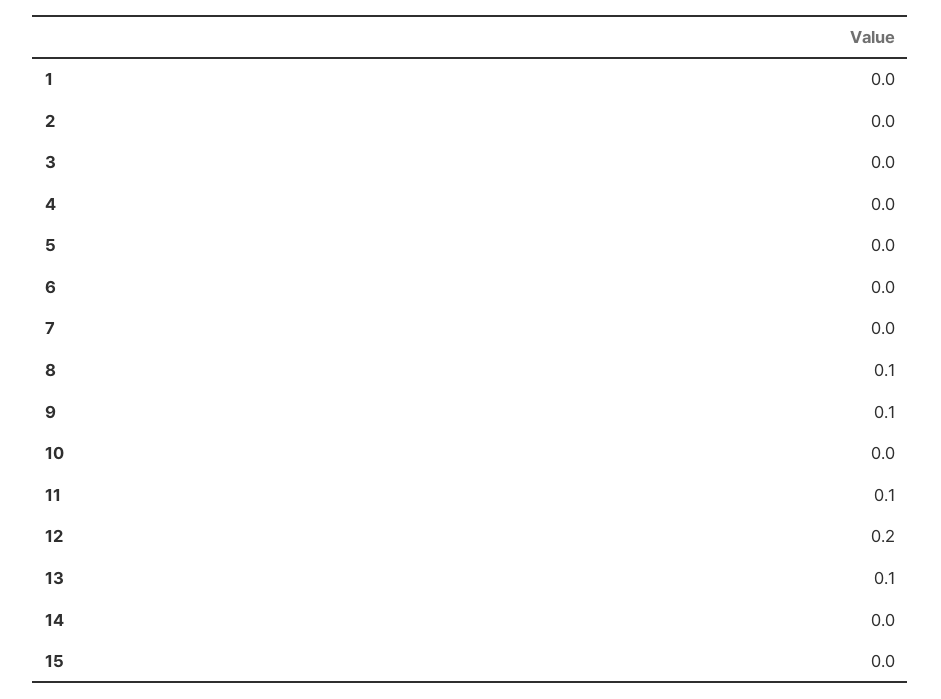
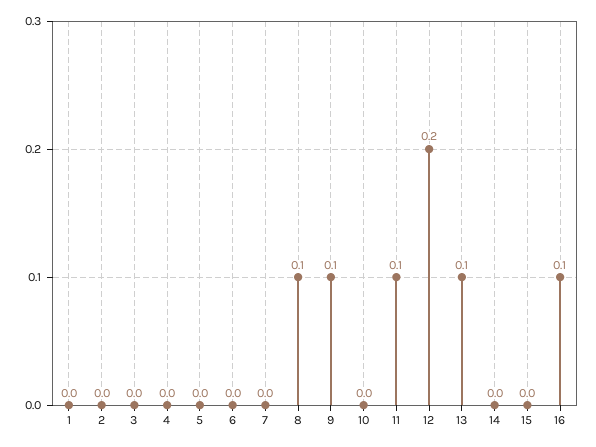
16: none -> 0.1

